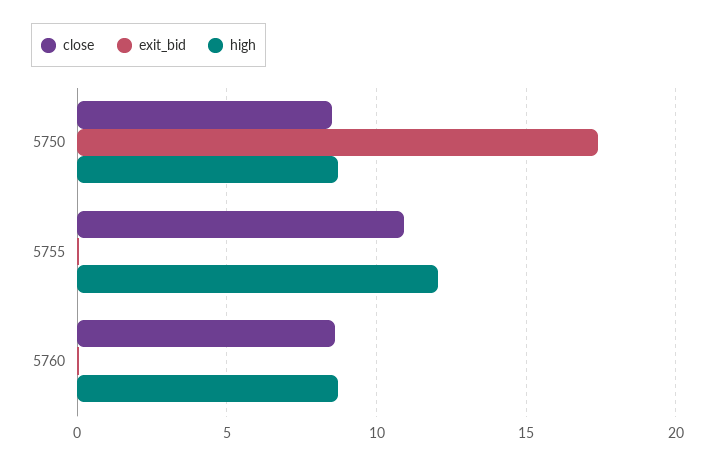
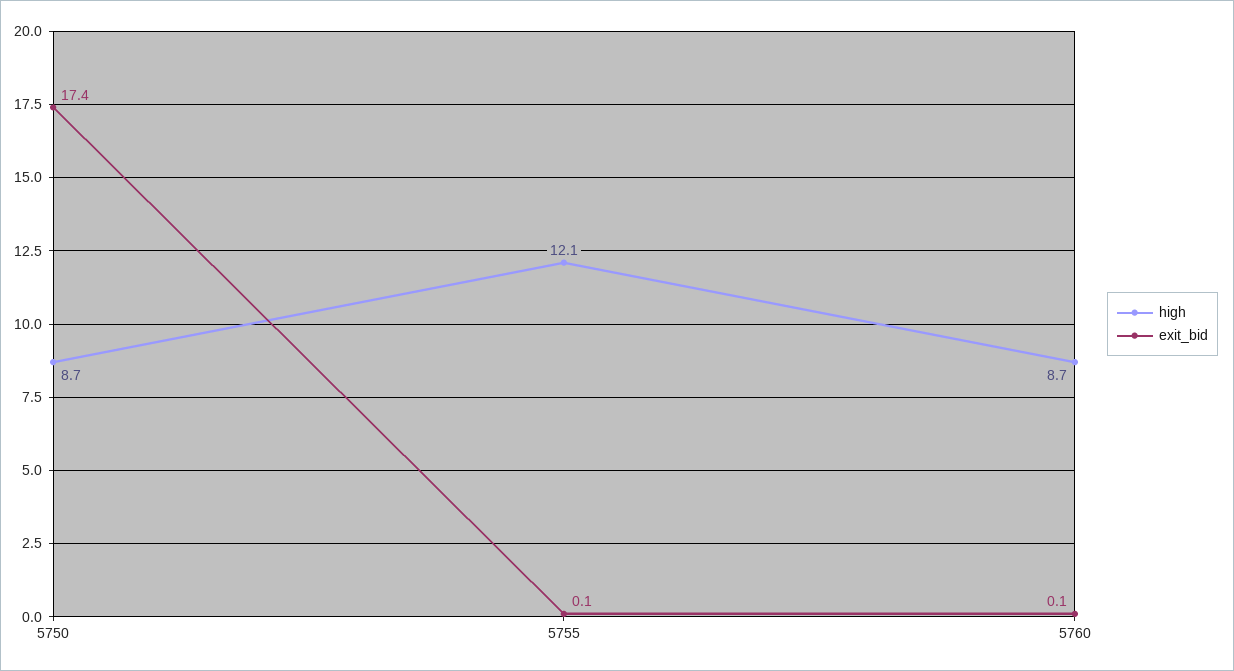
close, 5750: 8.5 -> none
close, 5755: 11 -> none
close, 5760: 8.5 -> none

